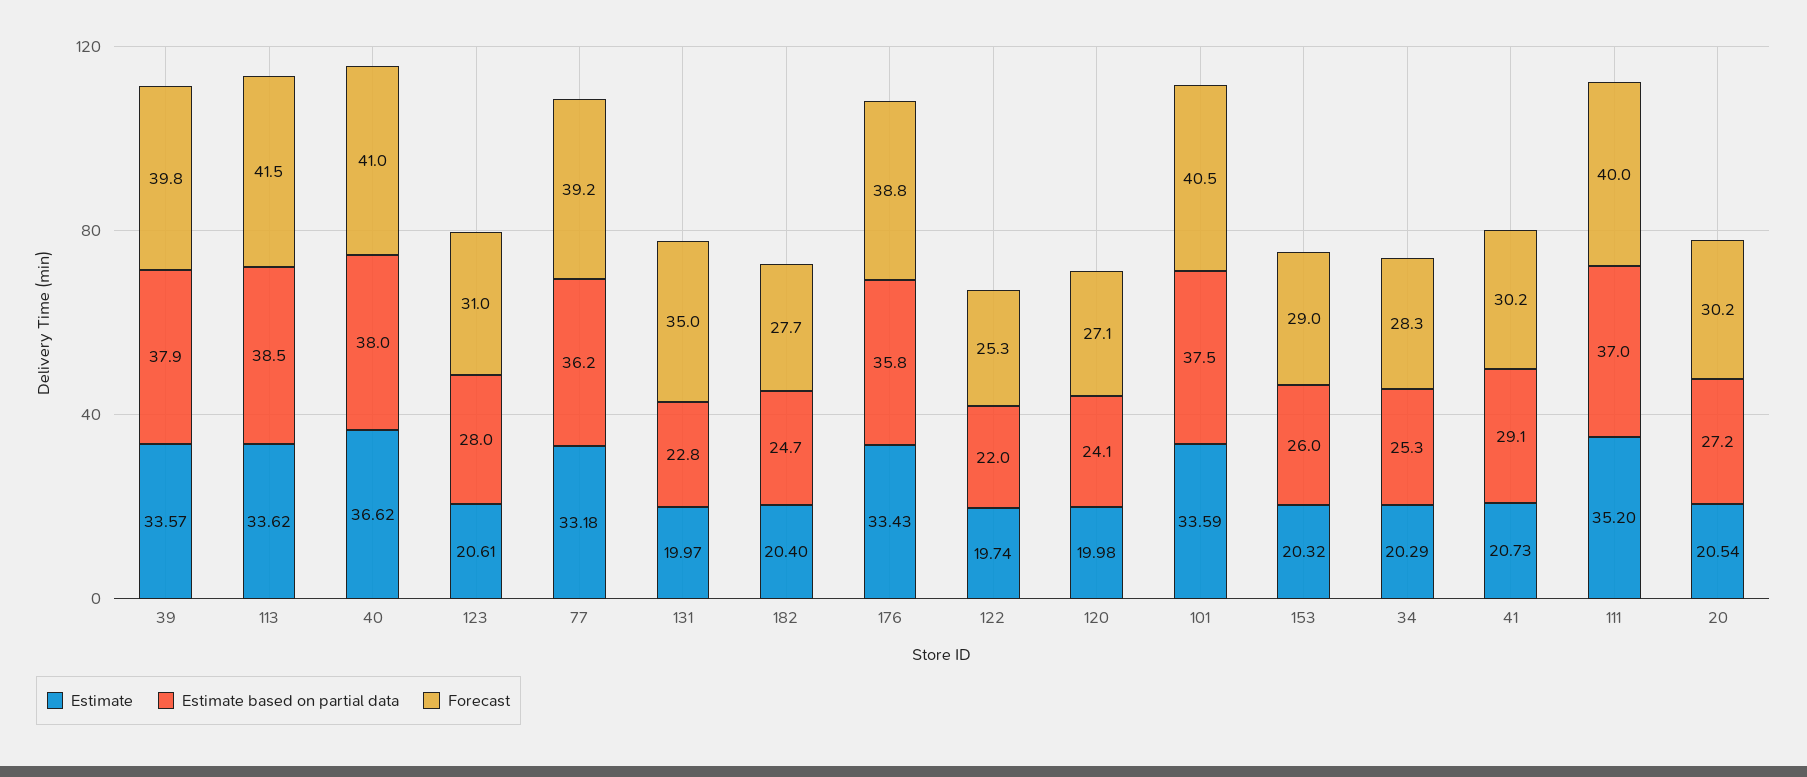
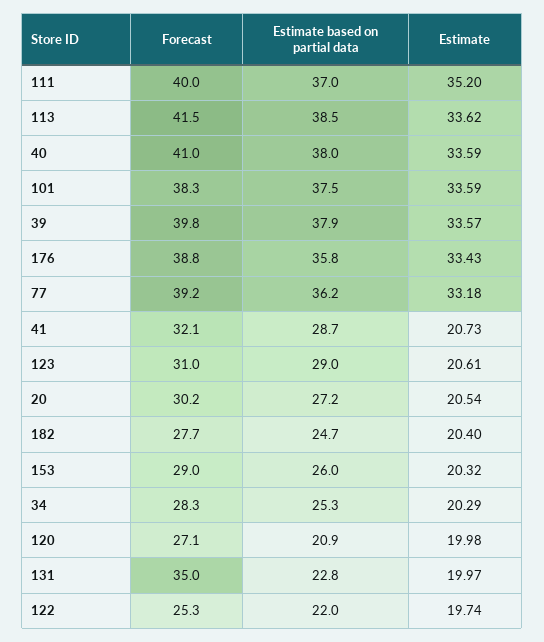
Estimate, 40: 36.62 -> 33.59
Estimate based on partial data, 123: 28 -> 29
Estimate based on partial data, 120: 24.1 -> 20.9
Forecast, 101: 40.5 -> 38.3
Estimate based on partial data, 41: 29.1 -> 28.7
Forecast, 41: 30.2 -> 32.1

